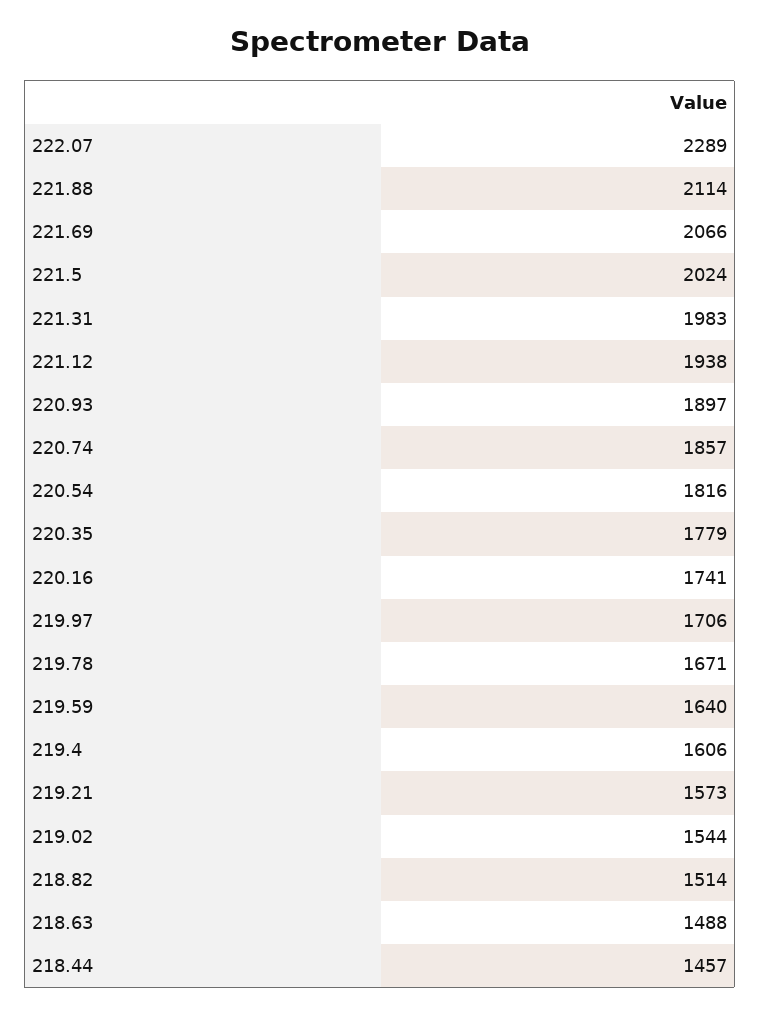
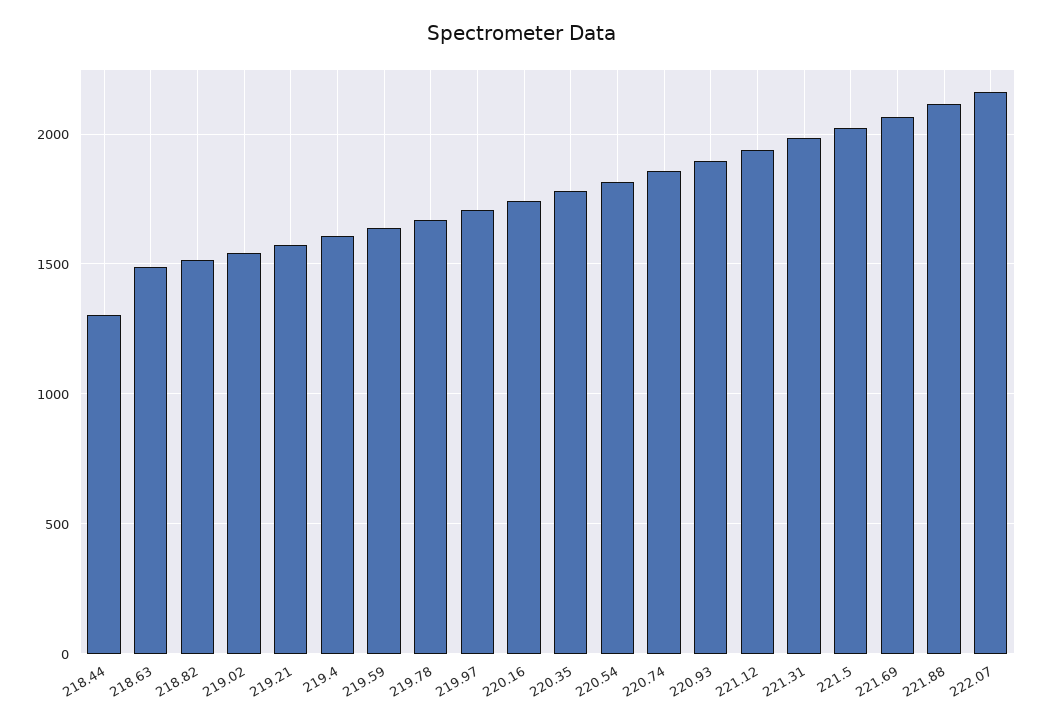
222.07: 2289 -> 2150
218.44: 1457 -> 1300

